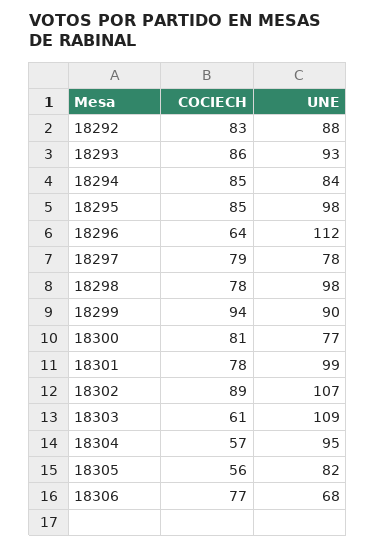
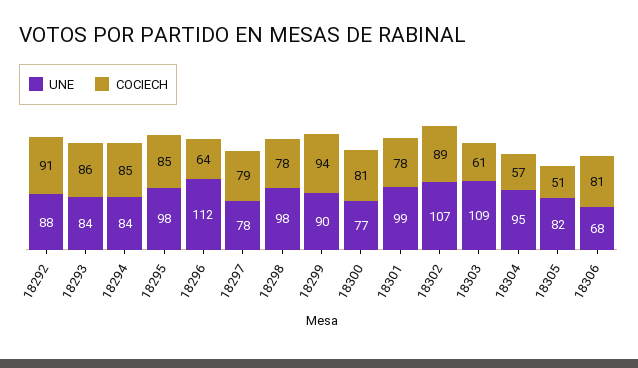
COCIECH, 18292: 83 -> 91
UNE, 18293: 93 -> 84
COCIECH, 18305: 56 -> 51
COCIECH, 18306: 77 -> 81

